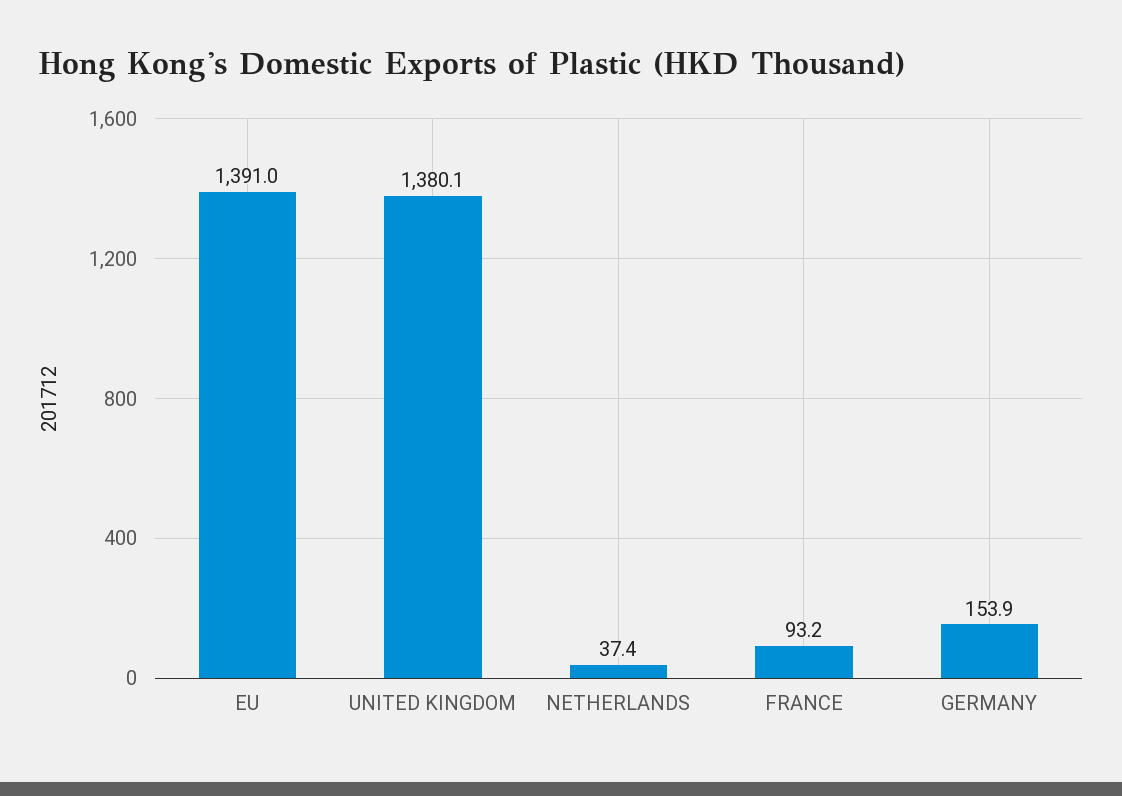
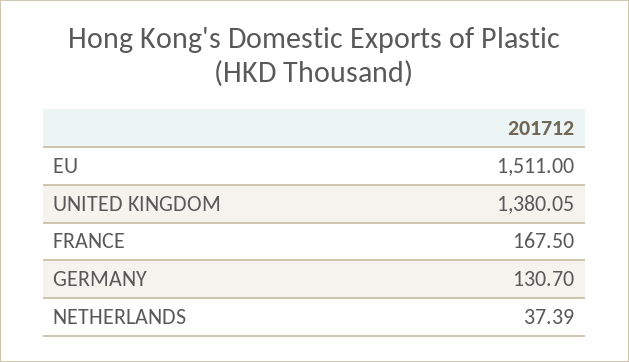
EU: 1391 -> 1511
FRANCE: 93.2 -> 167.5
GERMANY: 153.9 -> 130.7

